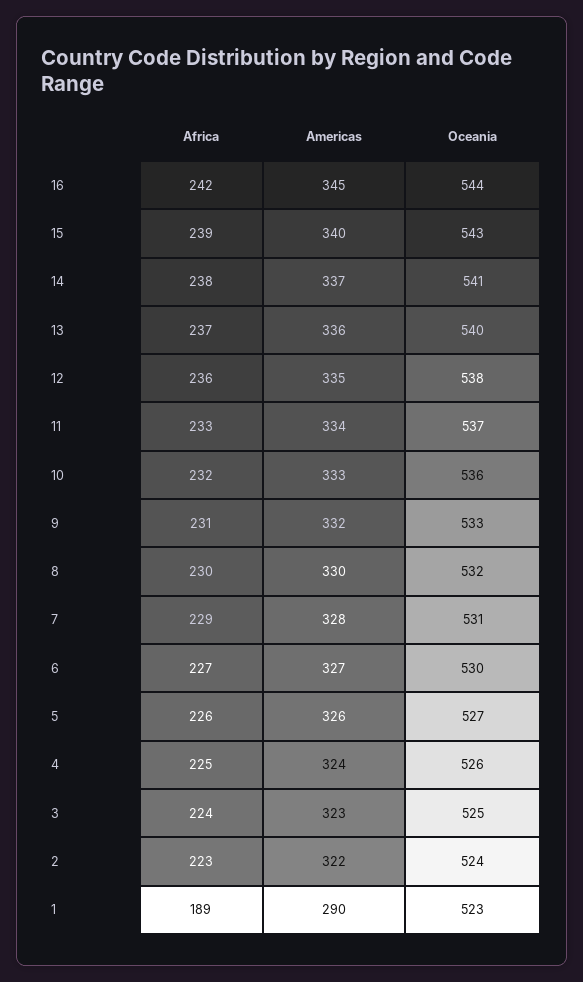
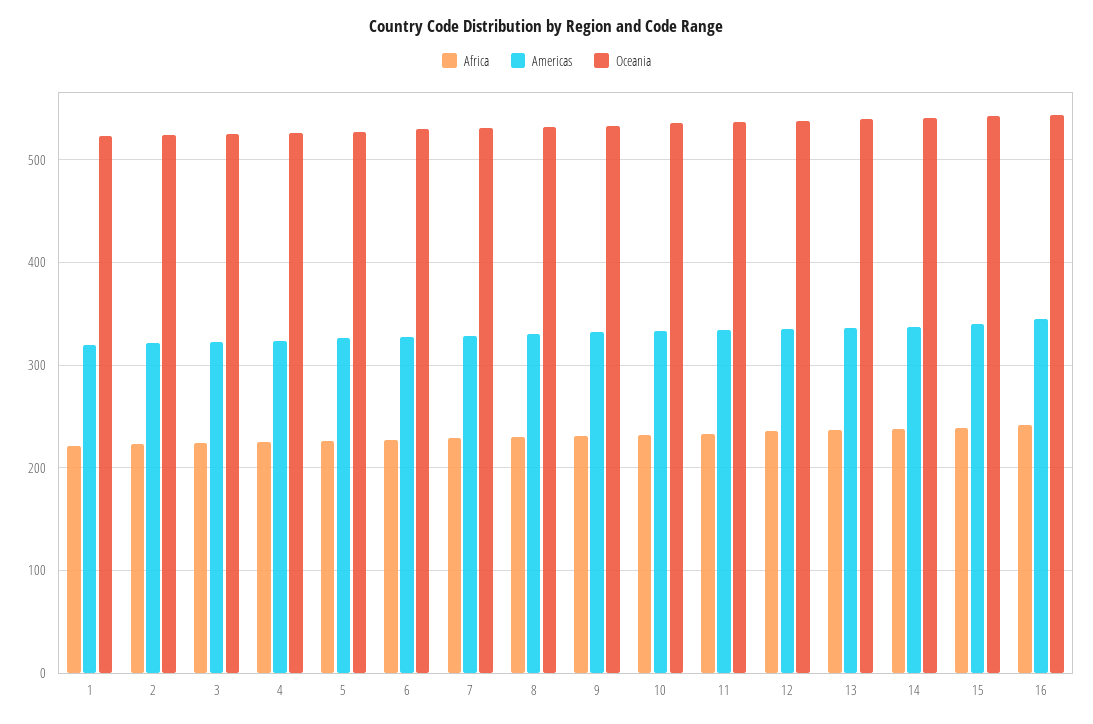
Africa, 1: 189 -> 220
Americas, 1: 290 -> 320

